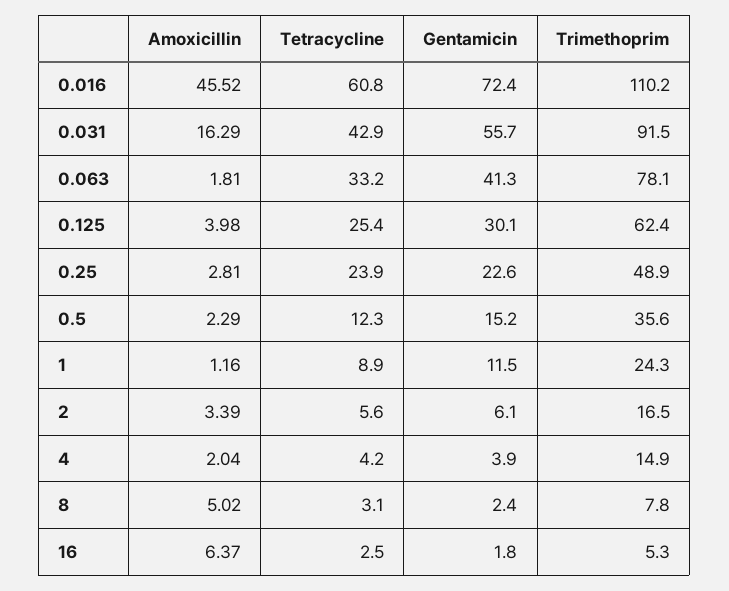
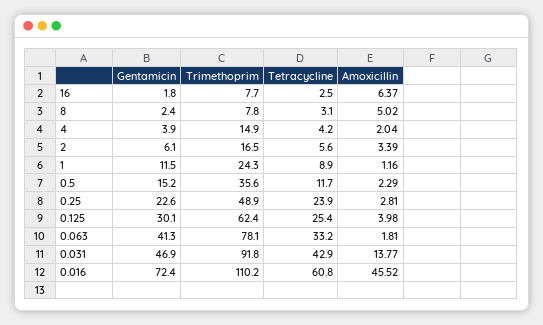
Amoxicillin, 0.031: 16.29 -> 13.77
Gentamicin, 0.031: 55.7 -> 46.9
Trimethoprim, 0.031: 91.5 -> 91.8
Tetracycline, 0.5: 12.3 -> 11.7
Trimethoprim, 16: 5.3 -> 7.7

